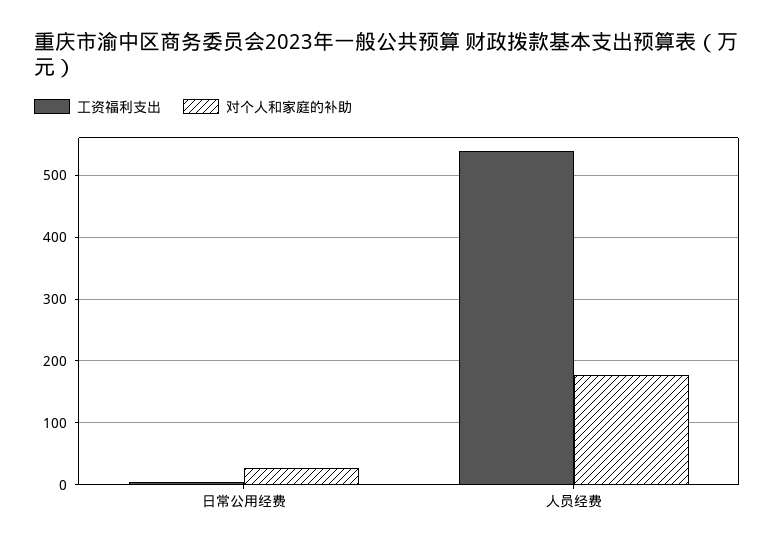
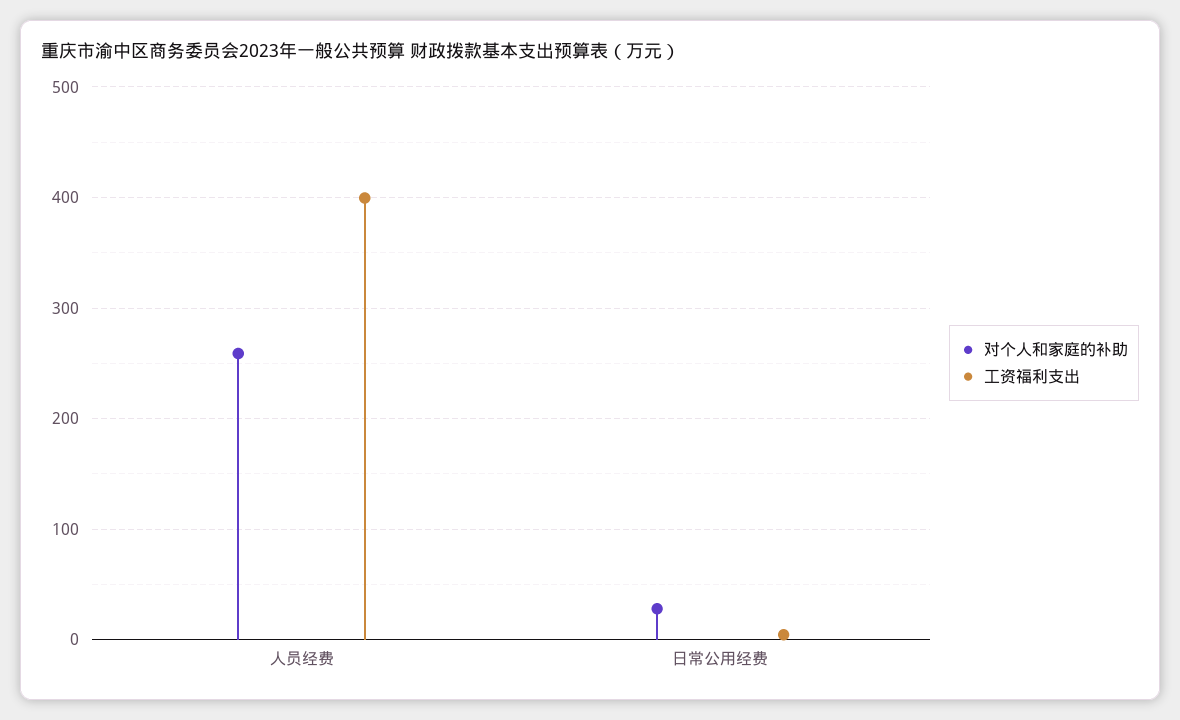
工资福利支出, 人员经费: 540 -> 400
对个人和家庭的补助, 人员经费: 180 -> 260

